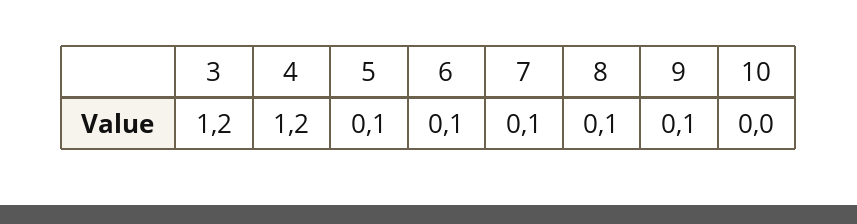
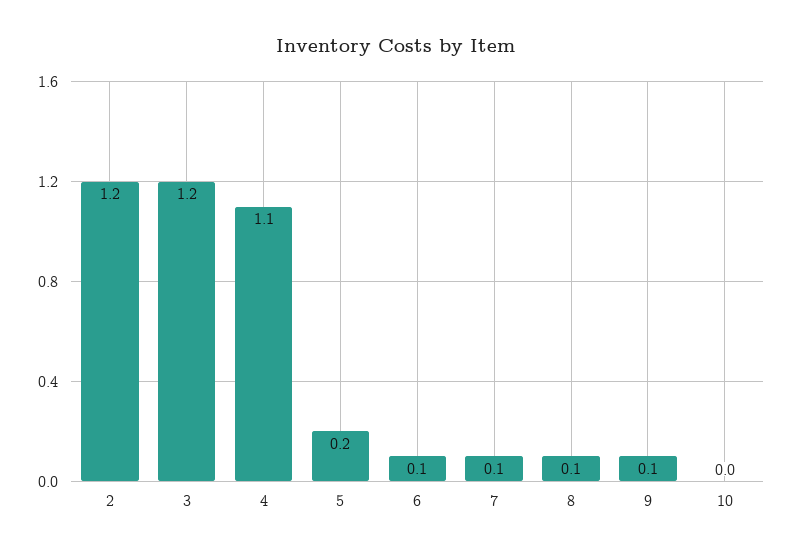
4: 1.2 -> 1.1
5: 0.1 -> 0.2
2: none -> 1.2

